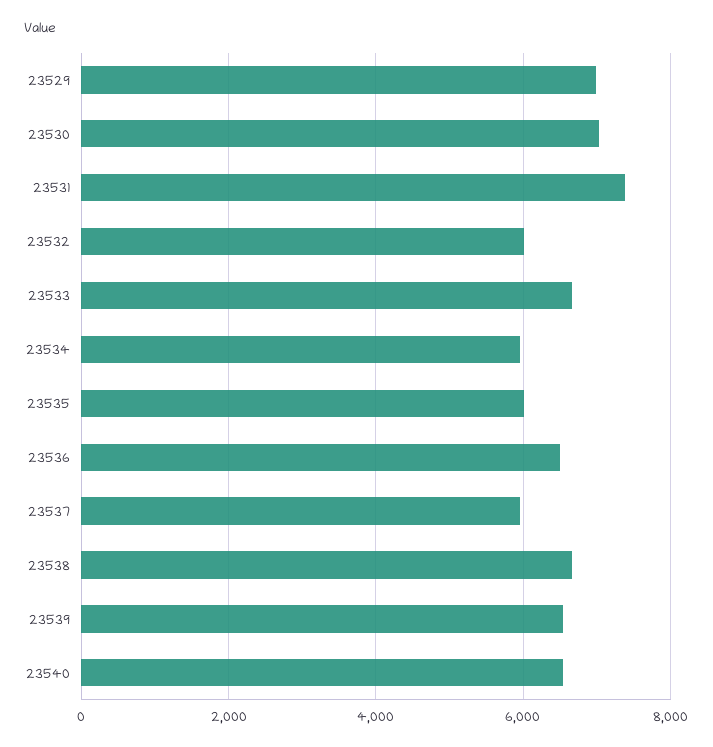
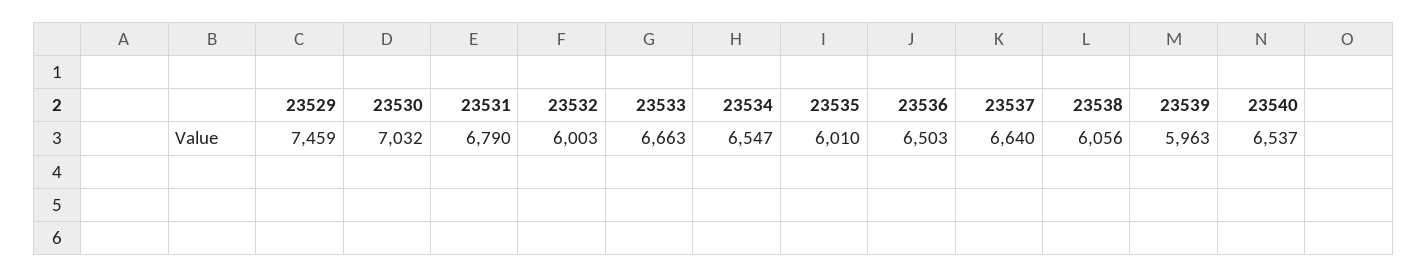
23529: 7000 -> 7459
23531: 7400 -> 6790
23534: 6000 -> 6547
23537: 6000 -> 6640
23538: 6600 -> 6056
23539: 6600 -> 5963

